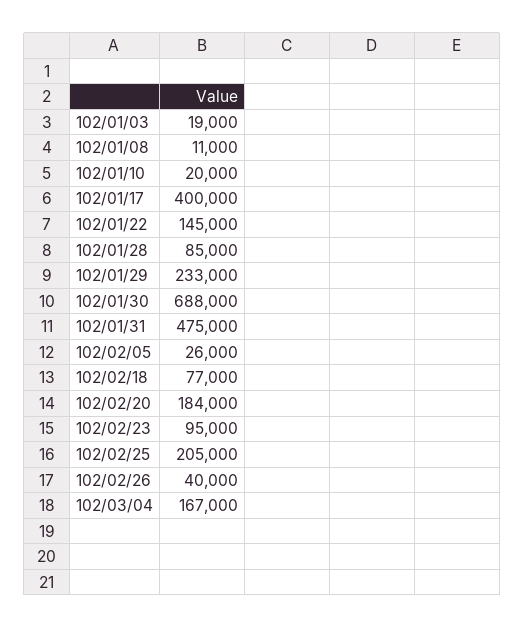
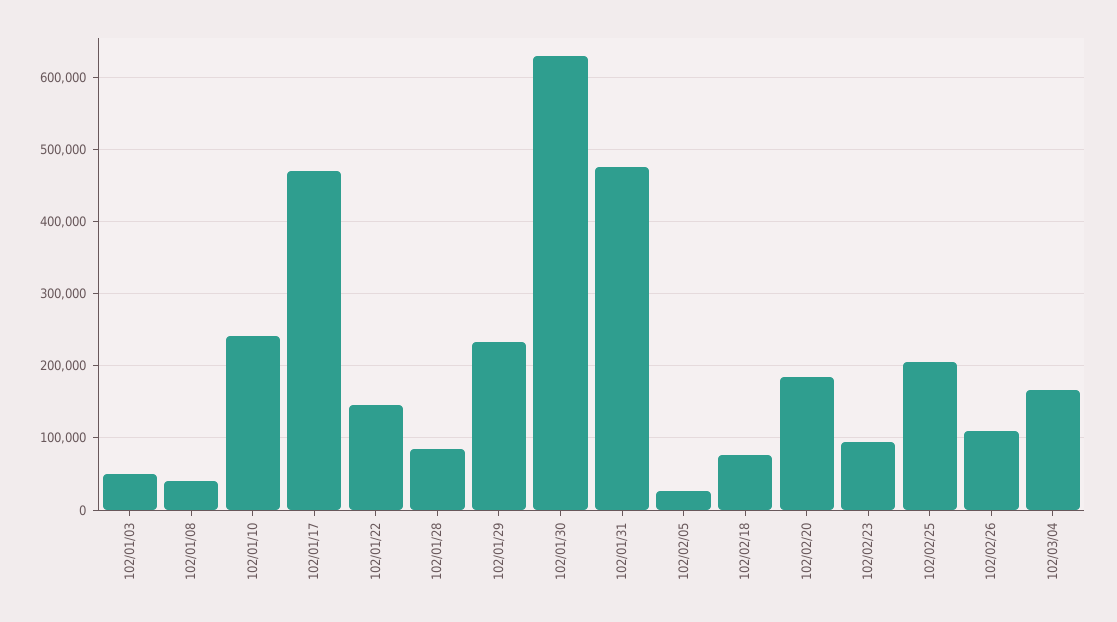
102/01/03: 19000 -> 50000
102/01/08: 11000 -> 40000
102/01/10: 20000 -> 240000
102/01/17: 400000 -> 470000
102/01/30: 688000 -> 630000
102/02/26: 40000 -> 110000

